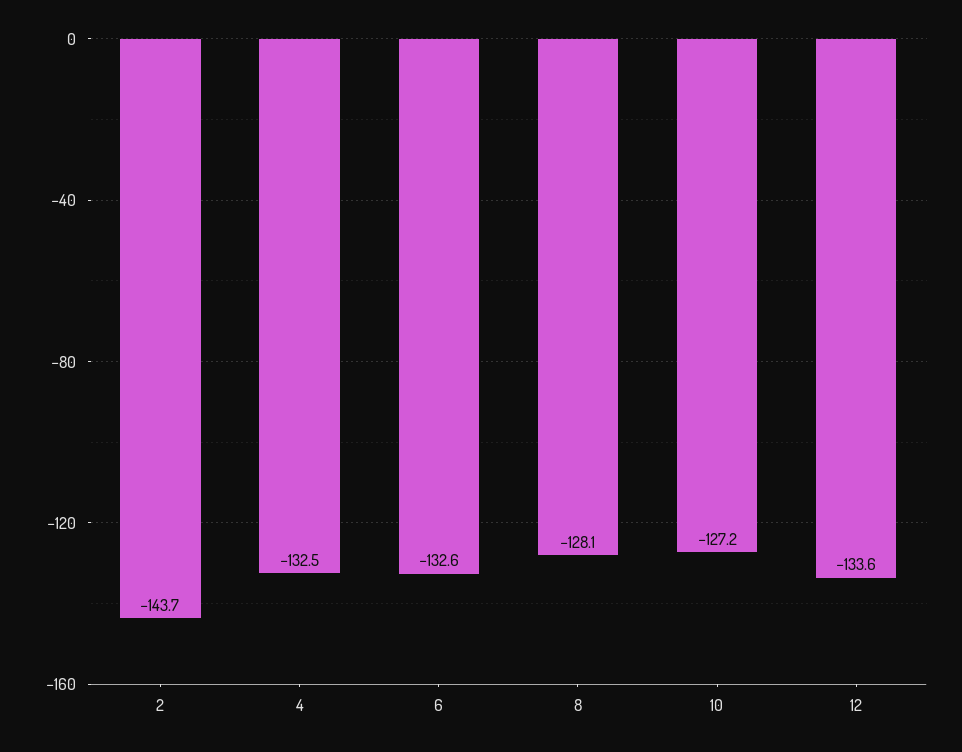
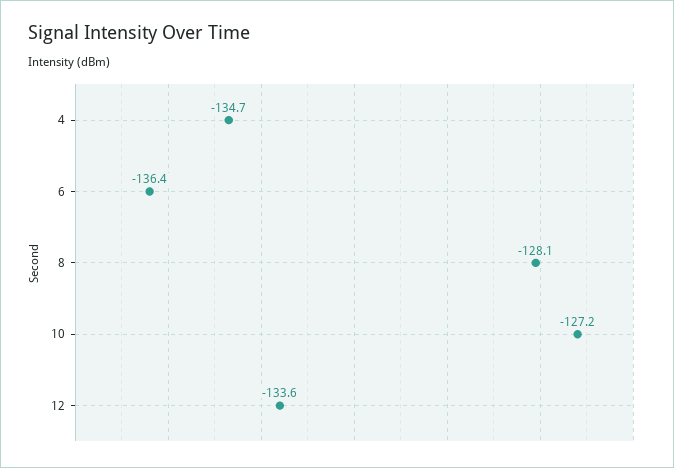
2: -143.7 -> none
4: -132.5 -> -134.7
6: -132.6 -> -136.4

